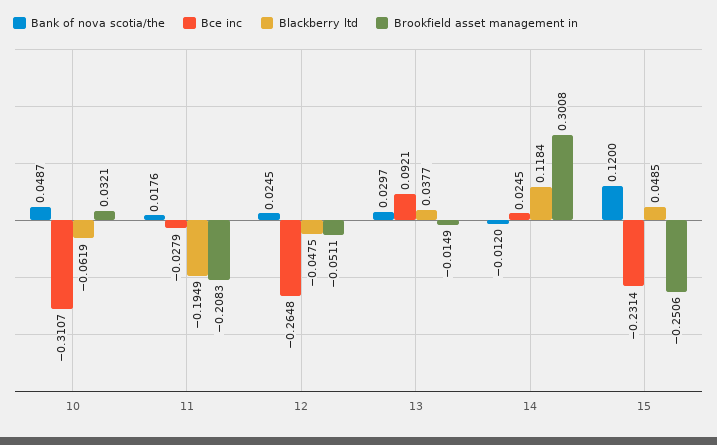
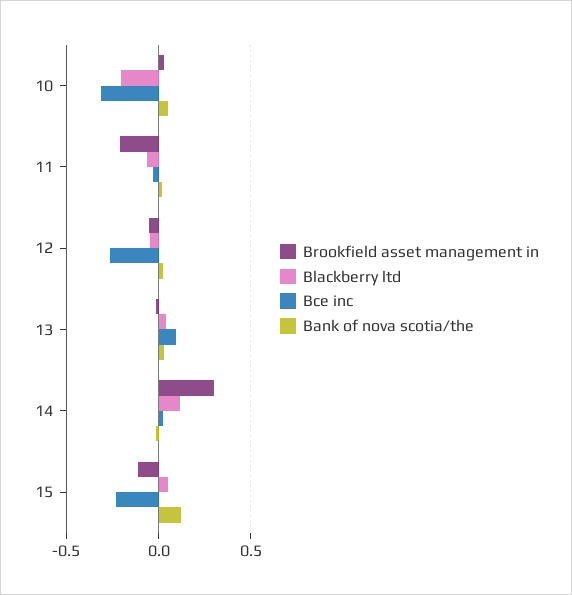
Blackberry ltd, 10: -0.0619 -> -0.2
Blackberry ltd, 11: -0.1949 -> -0.05
Brookfield asset management in, 15: -0.2506 -> -0.1

